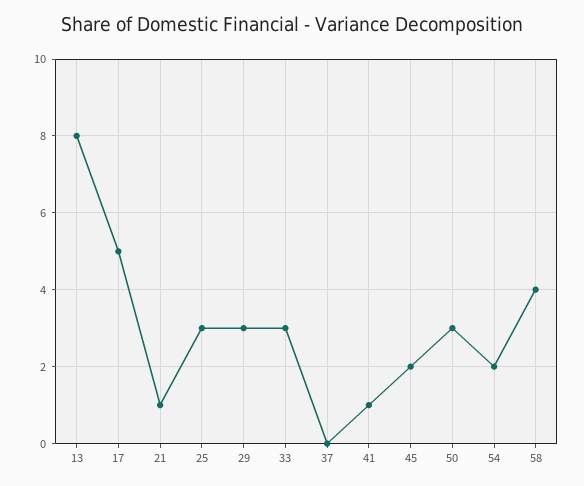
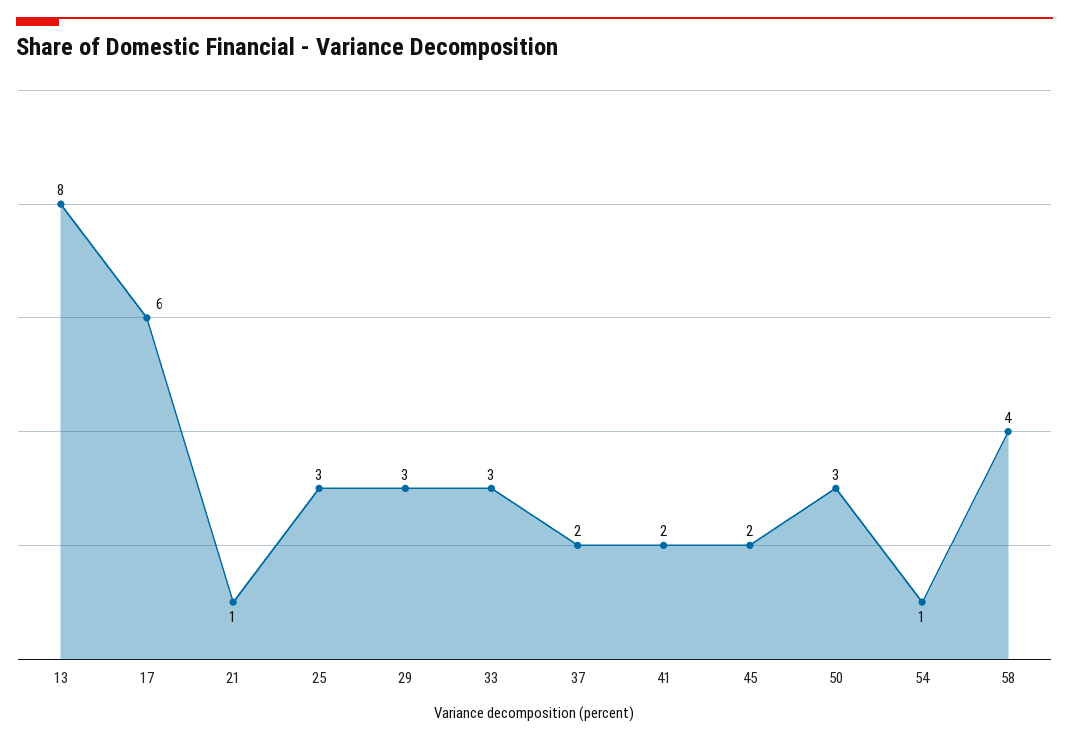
17: 5 -> 6
37: 0 -> 2
41: 1 -> 2
54: 2 -> 1

